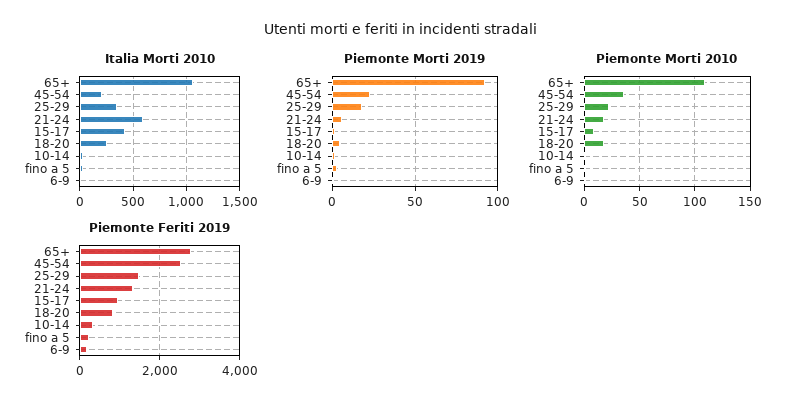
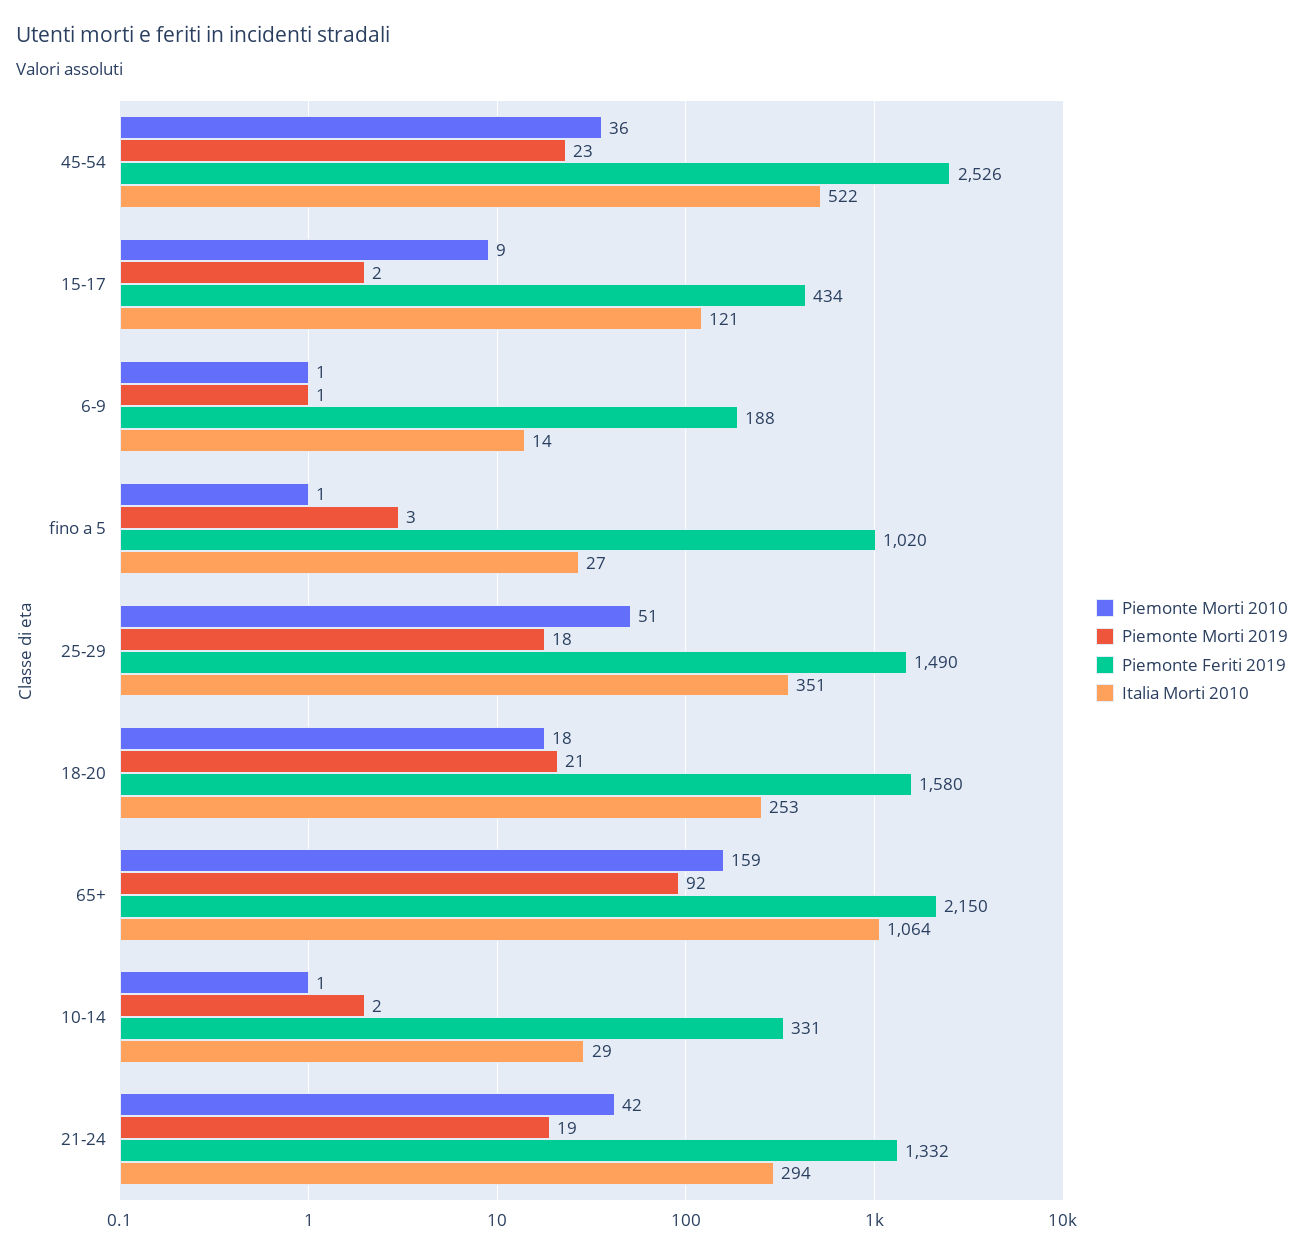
Italia Morti 2010, 45-54: 200 -> 522
Italia Morti 2010, 21-24: 600 -> 294
Italia Morti 2010, 15-17: 400 -> 121
Piemonte Morti 2019, 21-24: 5 -> 19
Piemonte Morti 2019, 18-20: 5 -> 21
Piemonte Morti 2010, 65+: 110 -> 159
Piemonte Morti 2010, 25-29: 20 -> 51
Piemonte Morti 2010, 21-24: 20 -> 42
Piemonte Feriti 2019, 65+: 2800 -> 2150
Piemonte Feriti 2019, 15-17: 1000 -> 434
Piemonte Feriti 2019, 18-20: 800 -> 1580
Piemonte Feriti 2019, fino a 5: 200 -> 1020

